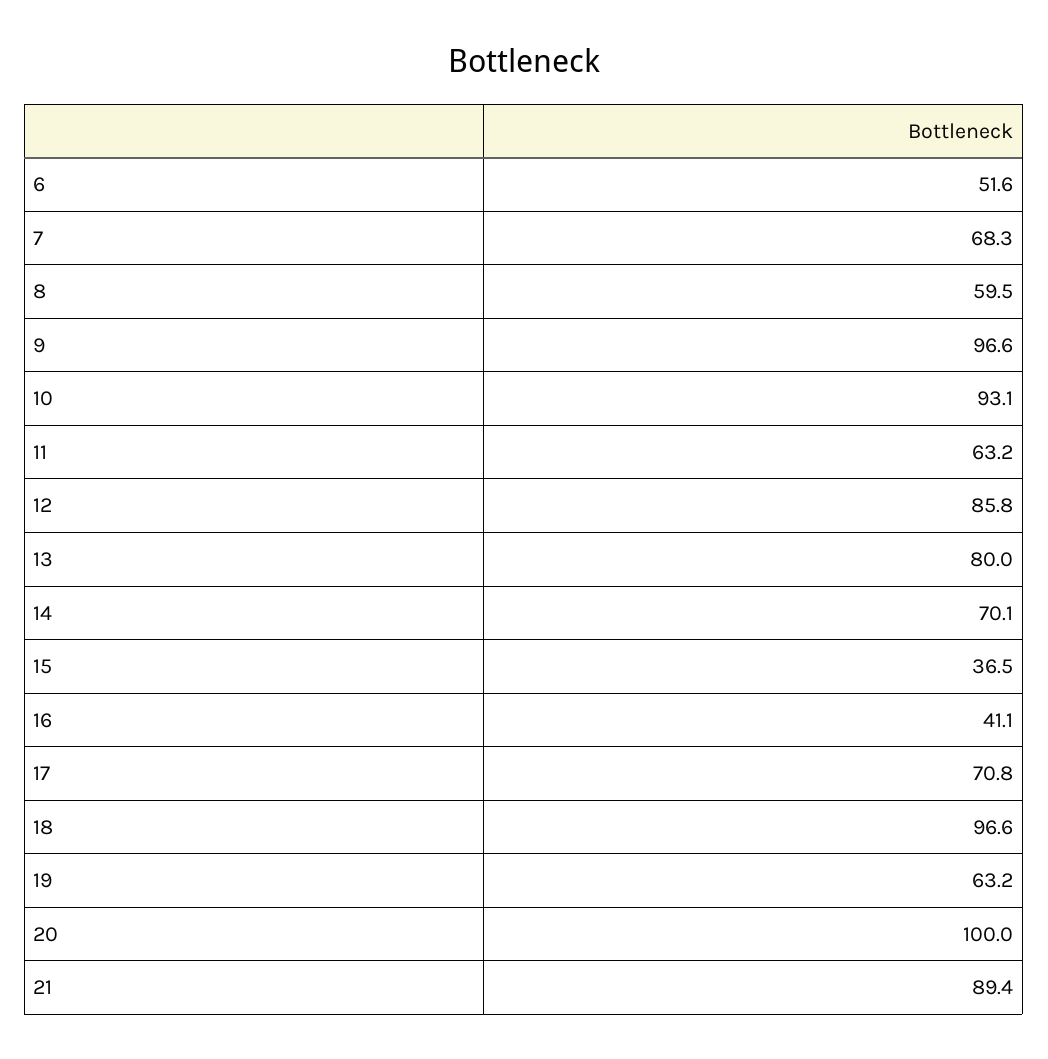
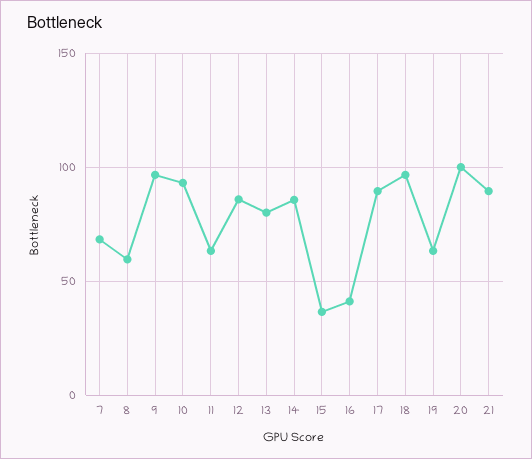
6: 51.6 -> none
14: 70.1 -> 85
17: 70.8 -> 90

